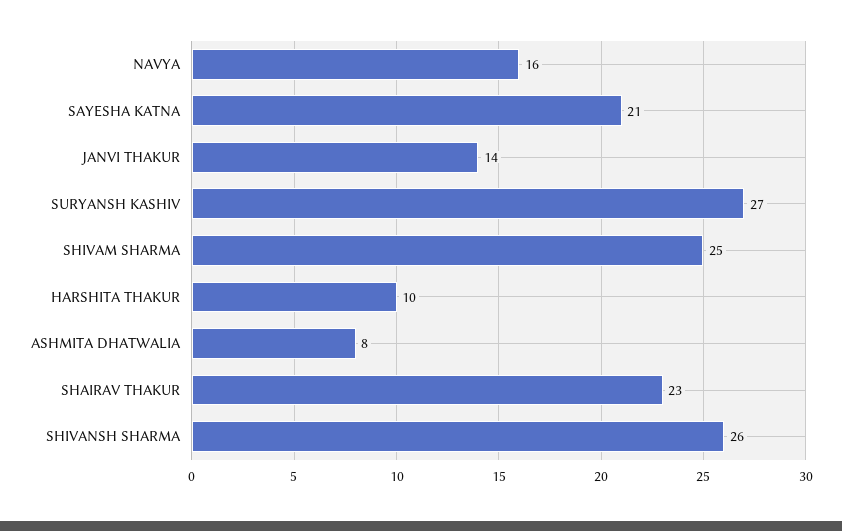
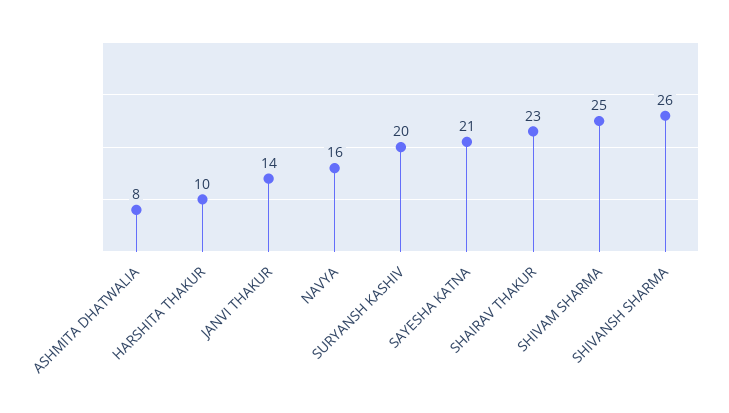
SURYANSH KASHIV: 27 -> 20

